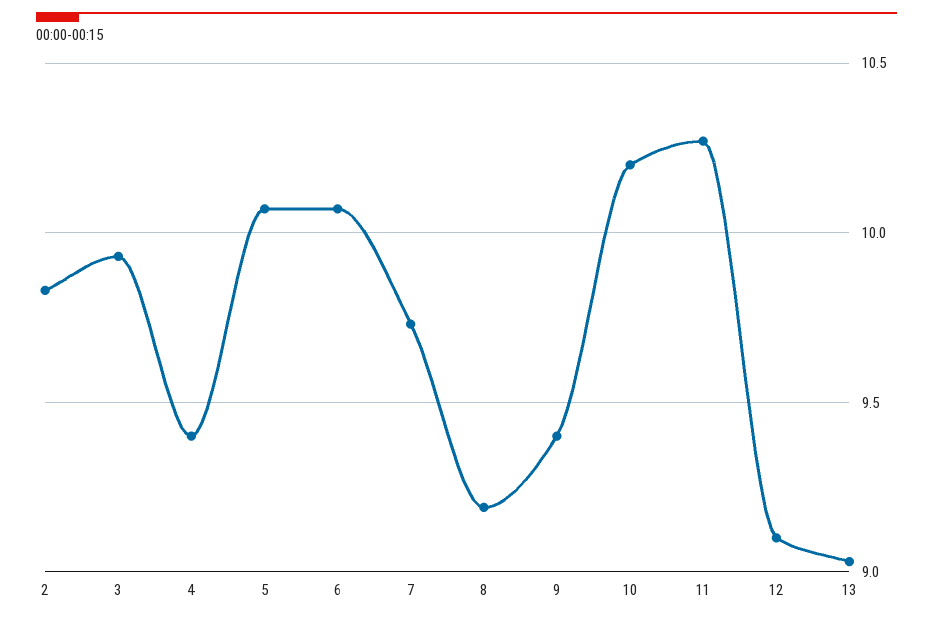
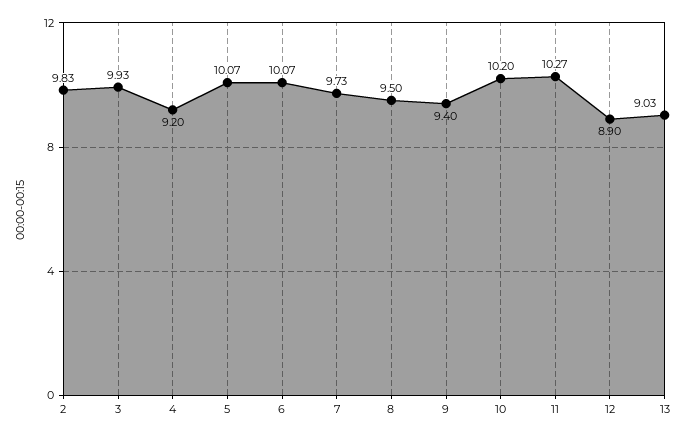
4: 9.4 -> 9.2
8: 9.2 -> 9.5
12: 9.1 -> 8.9

